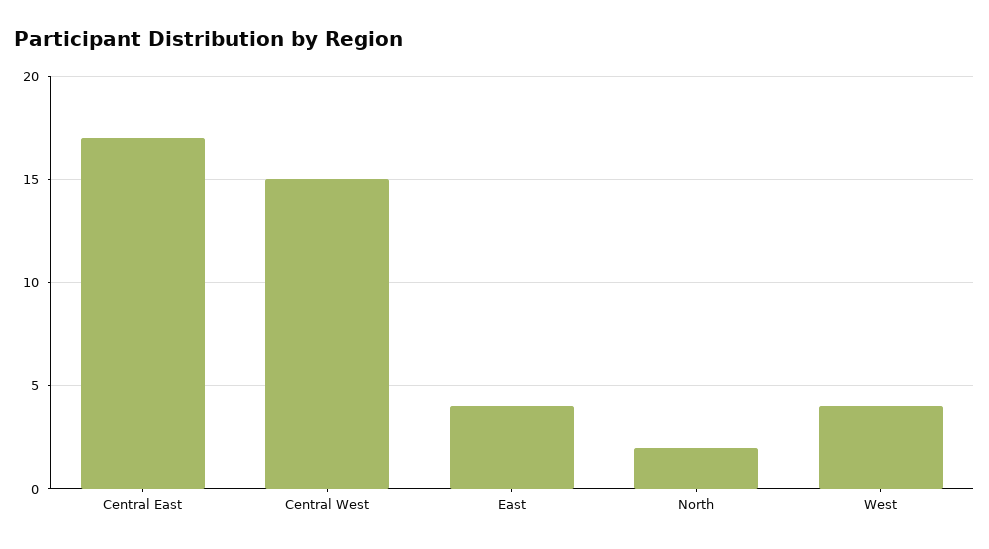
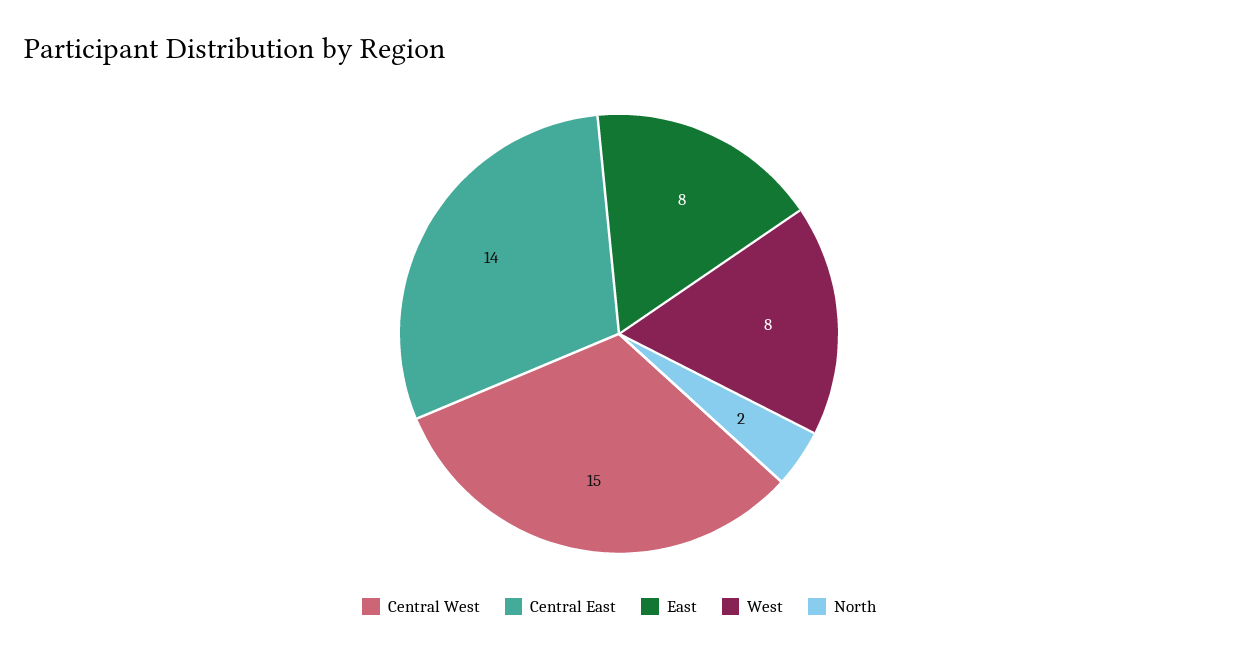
Central East: 17 -> 14
East: 4 -> 8
West: 4 -> 8

